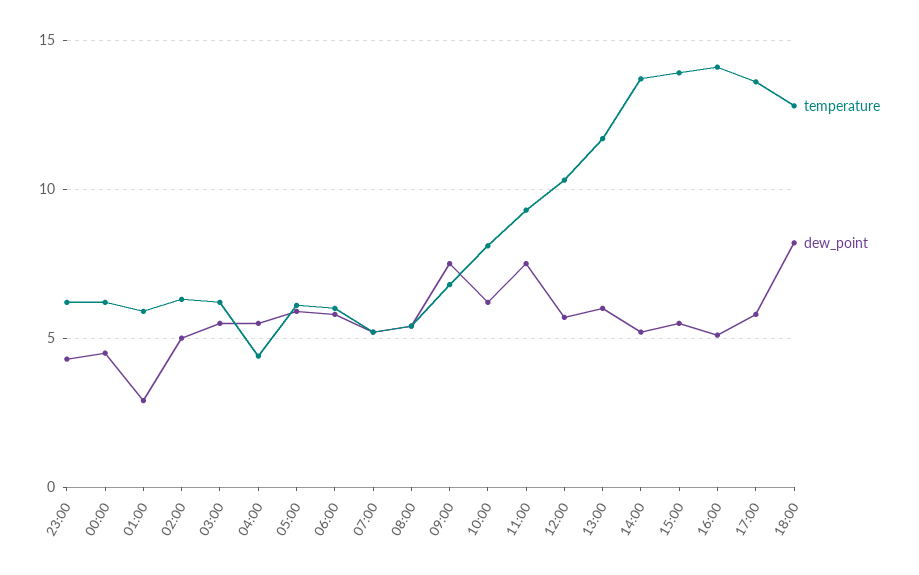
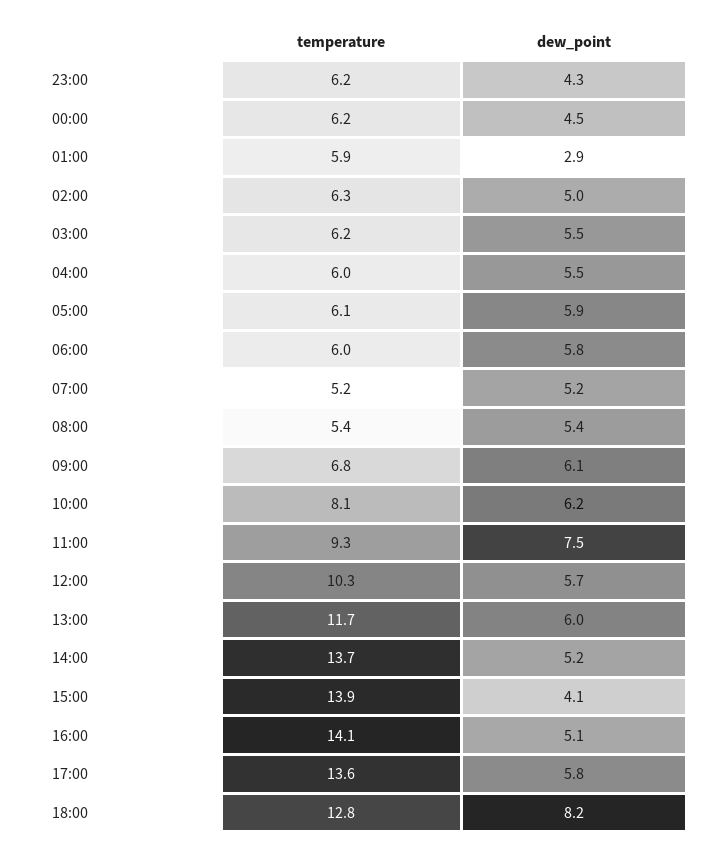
temperature, 04:00: 4.5 -> 6
dew_point, 09:00: 7.5 -> 6.1
dew_point, 15:00: 5.5 -> 4.1

